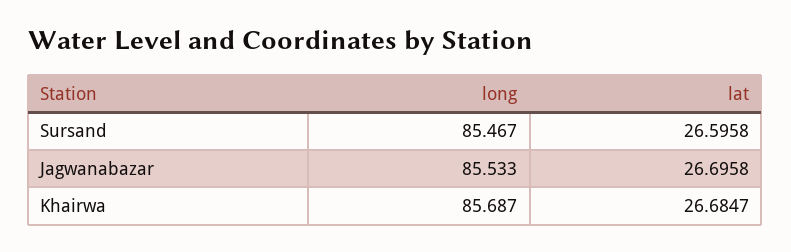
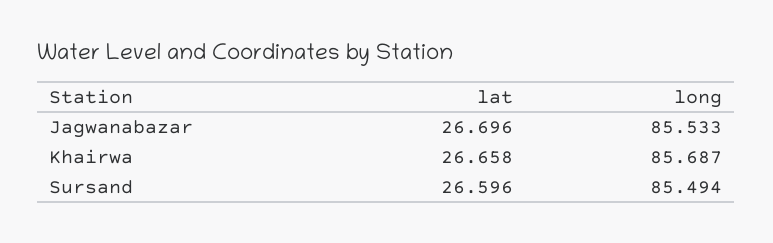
long, Sursand: 85.467 -> 85.494
lat, Khairwa: 26.6847 -> 26.658

